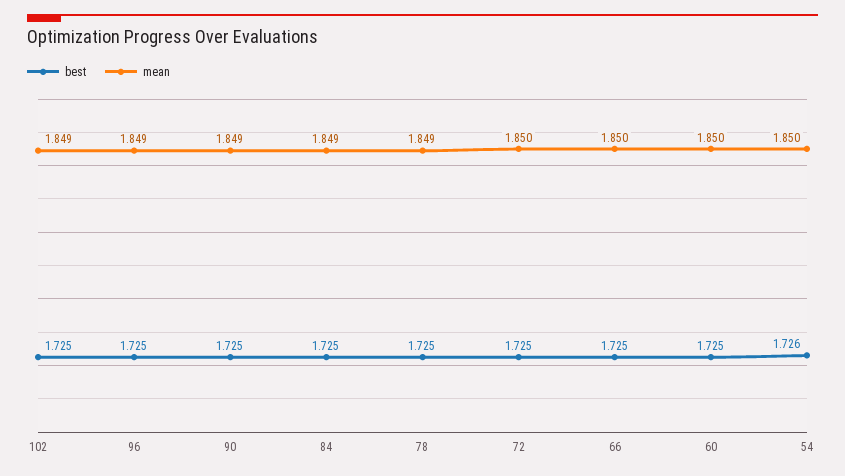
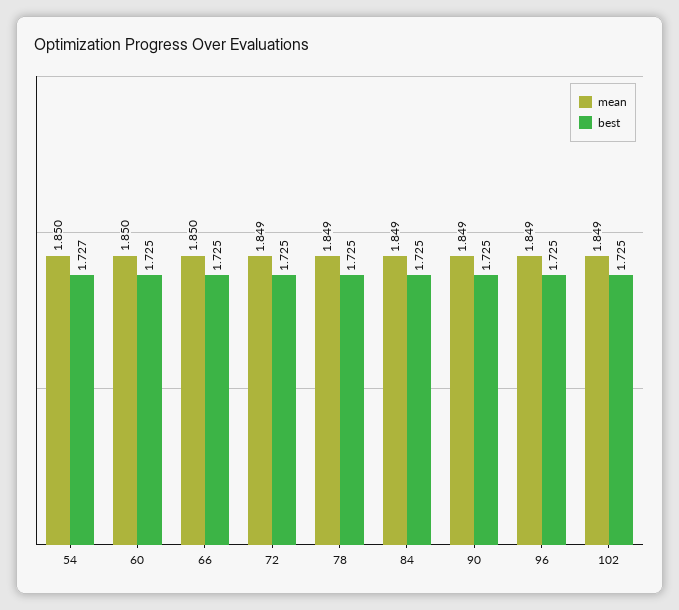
mean, 72: 1.85 -> 1.849
best, 54: 1.726 -> 1.727

